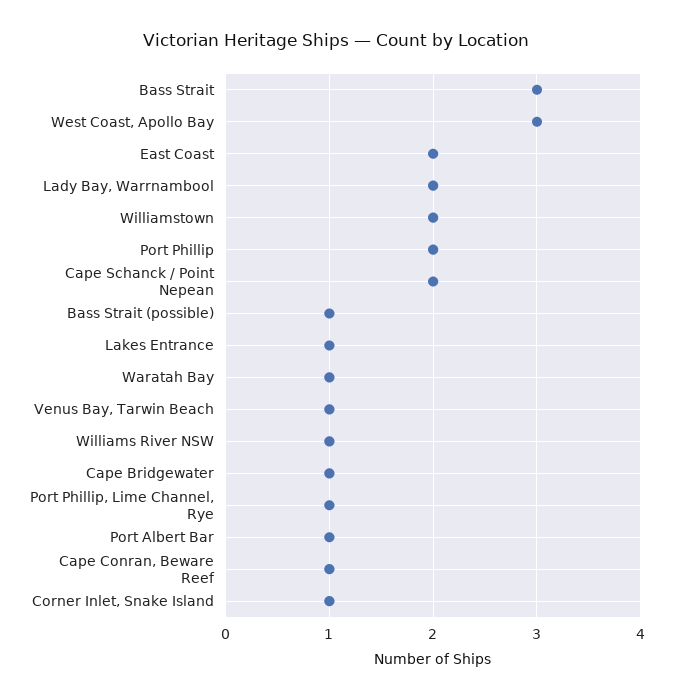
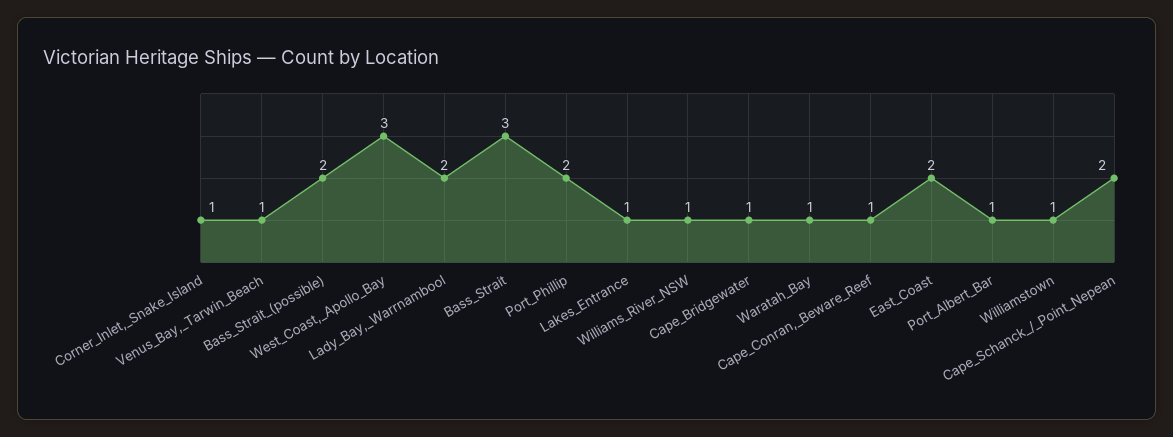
Williamstown: 2 -> 1
Bass Strait (possible): 1 -> 2
Port Phillip, Lime Channel, Rye: 1 -> none

